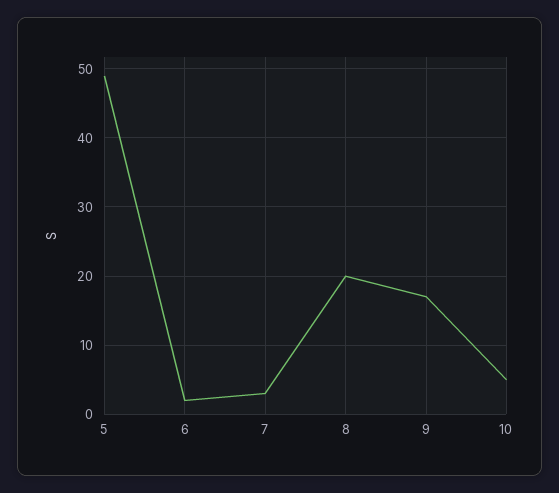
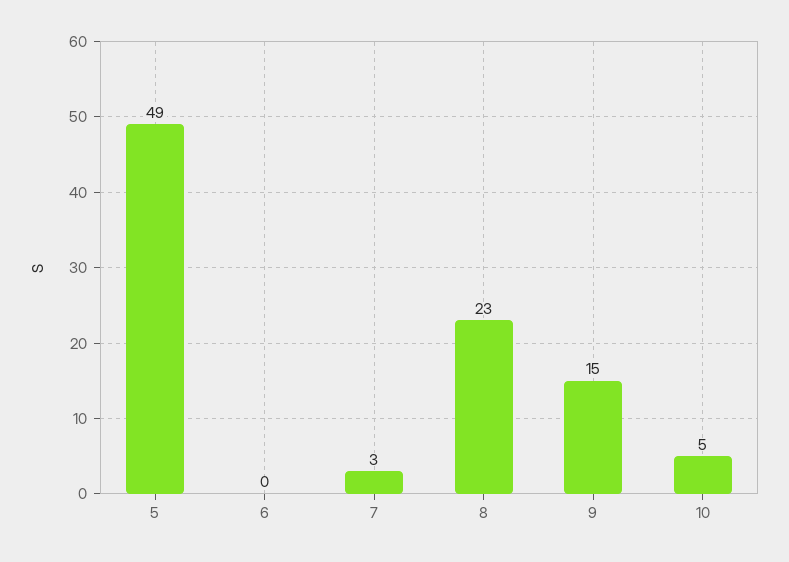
6: 2 -> 0
8: 20 -> 23
9: 17 -> 15

